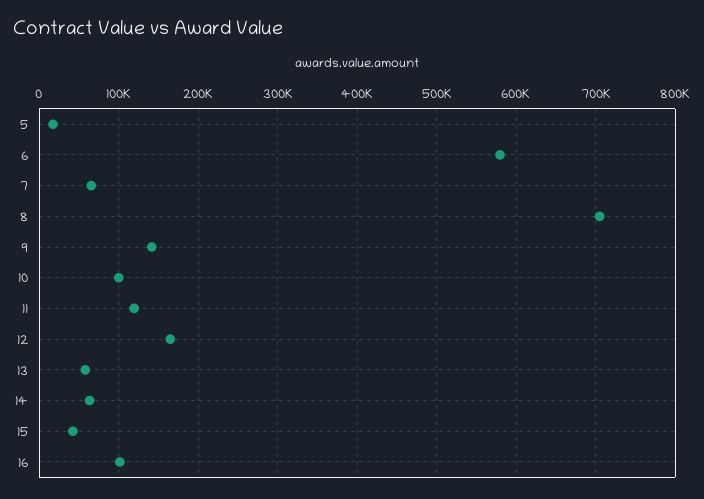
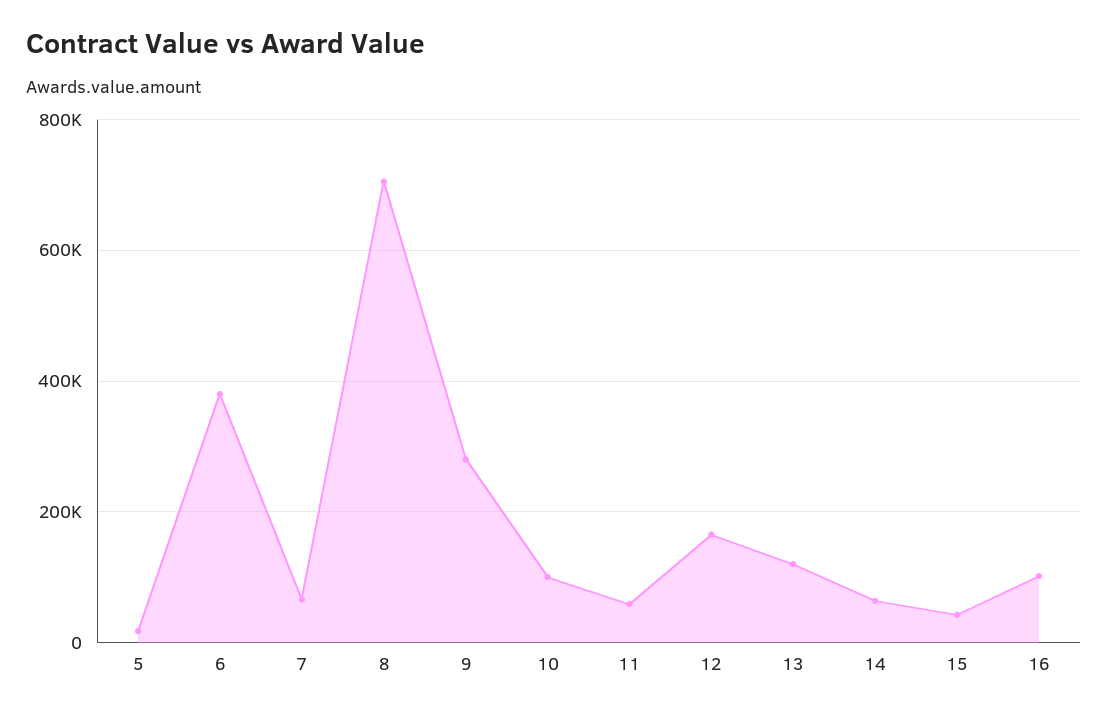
6: 580000 -> 380000
9: 140000 -> 280000
11: 120000 -> 60000
13: 60000 -> 120000

